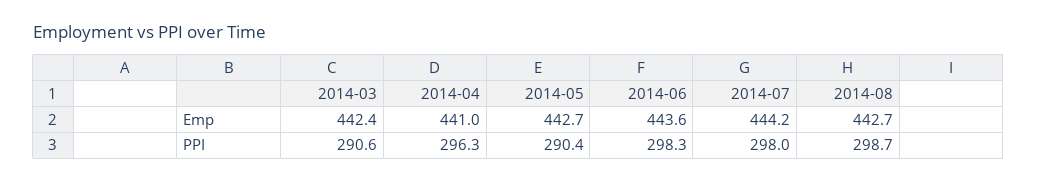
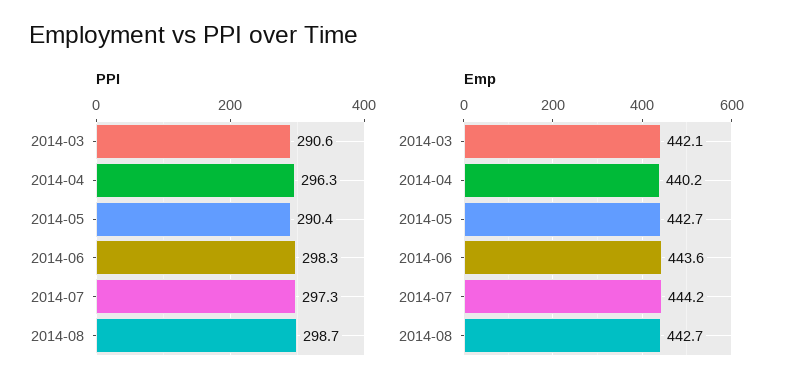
Emp, 2014-03: 442.4 -> 442.1
Emp, 2014-04: 441 -> 440.2
PPI, 2014-07: 298 -> 297.3

